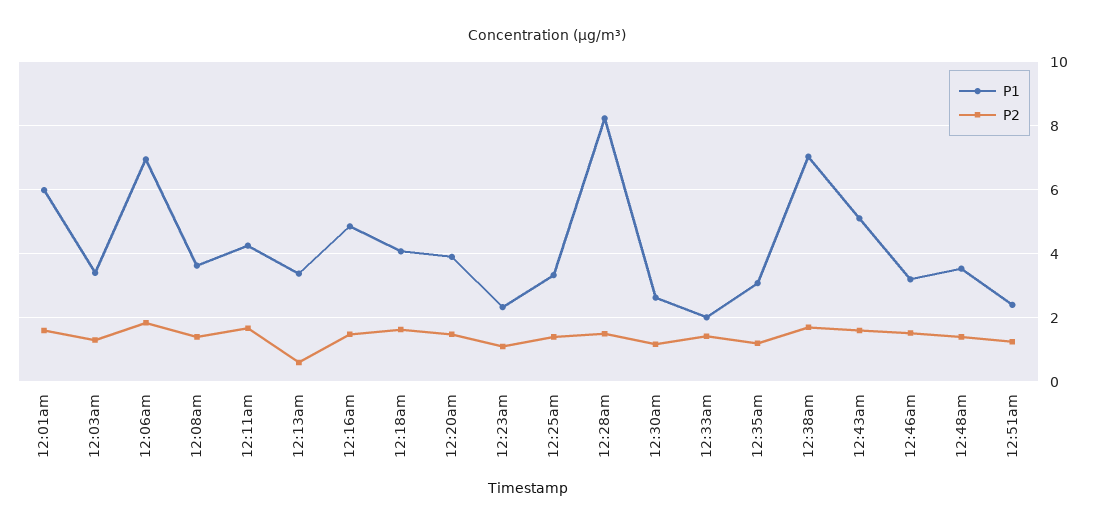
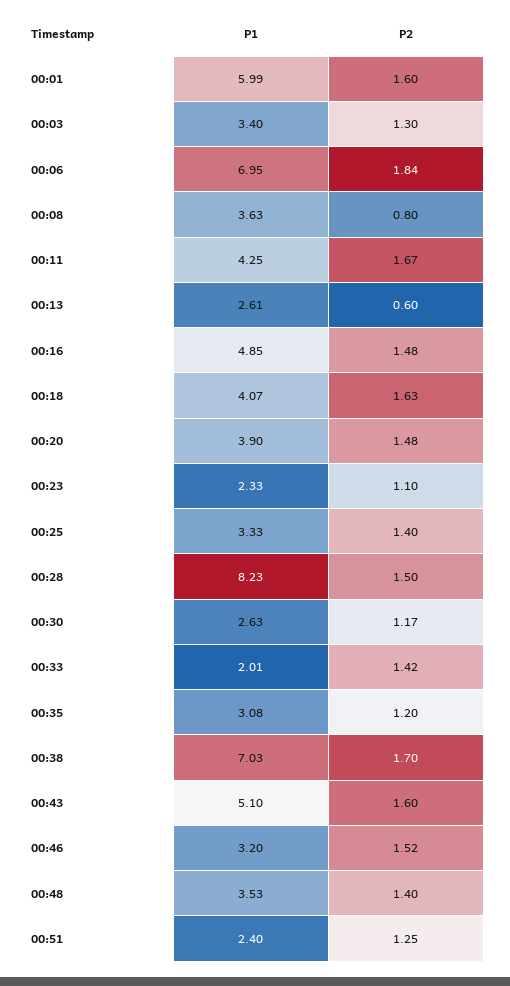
P2, 12:08am: 1.4 -> 0.8
P1, 12:13am: 3.4 -> 2.61

